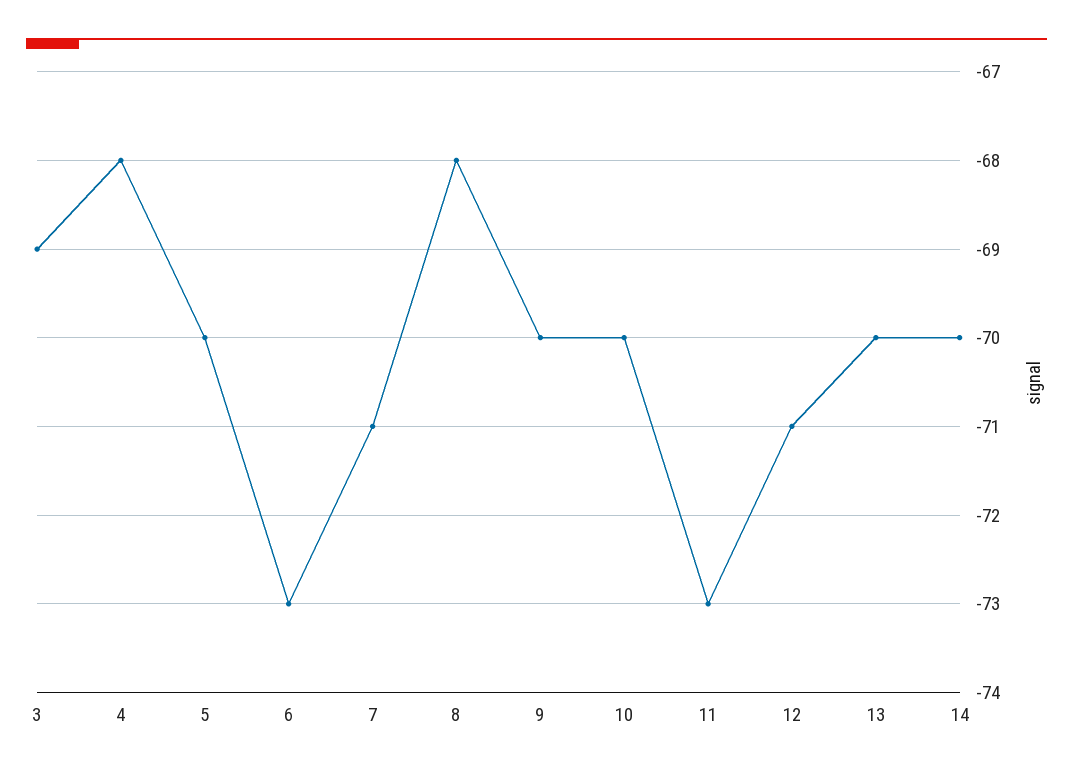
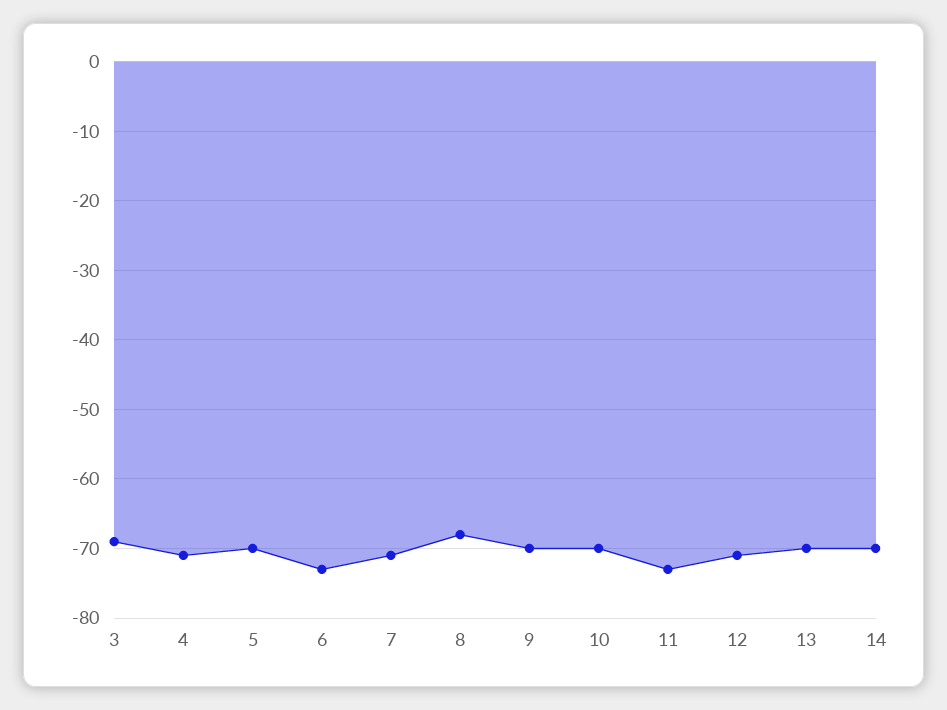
4: -68 -> -71

